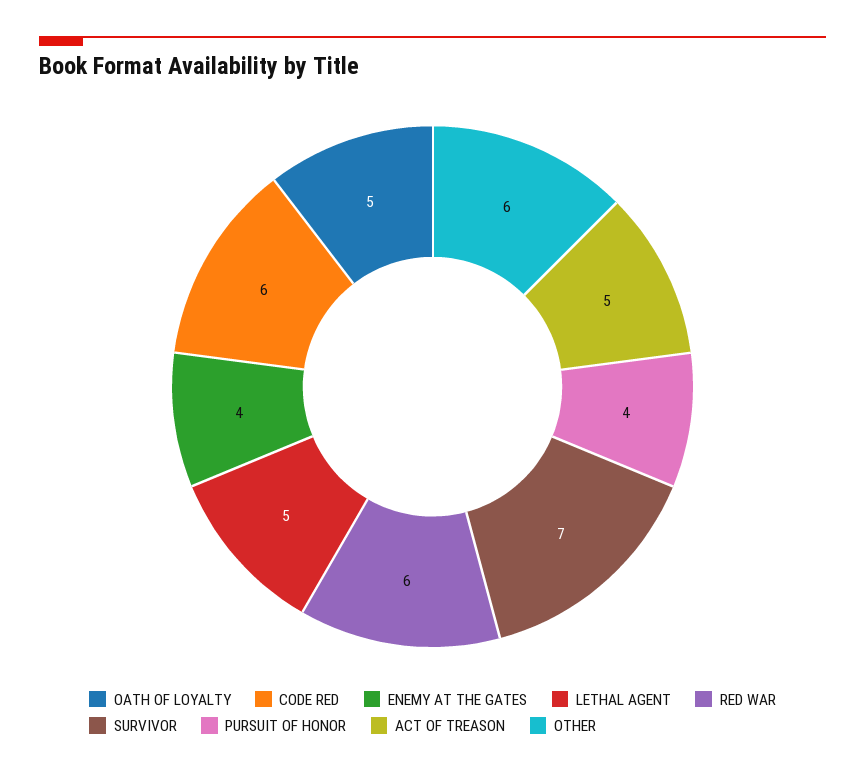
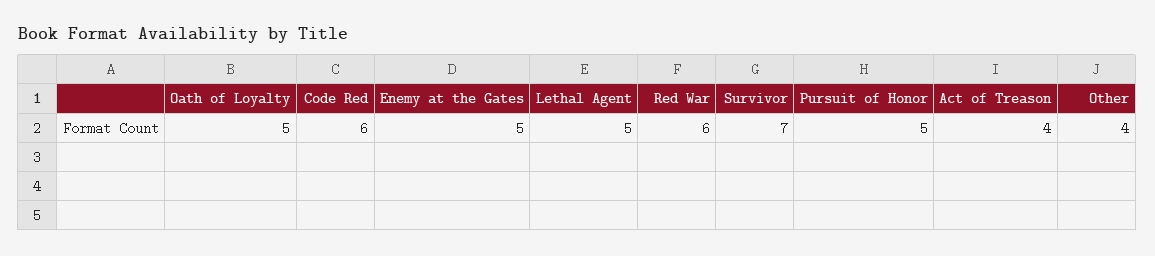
ENEMY AT THE GATES: 4 -> 5
PURSUIT OF HONOR: 4 -> 5
ACT OF TREASON: 5 -> 4
OTHER: 6 -> 4

